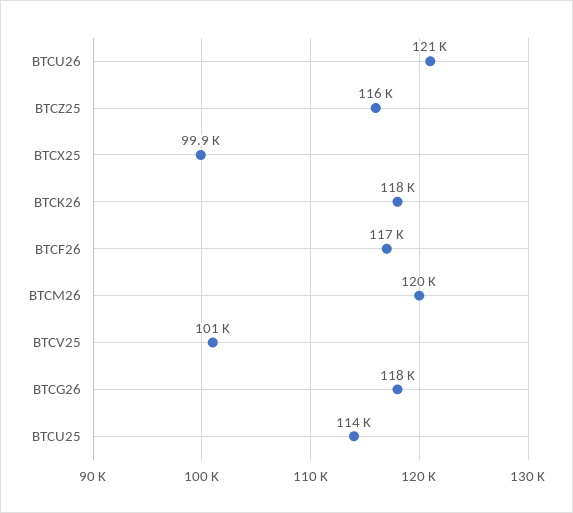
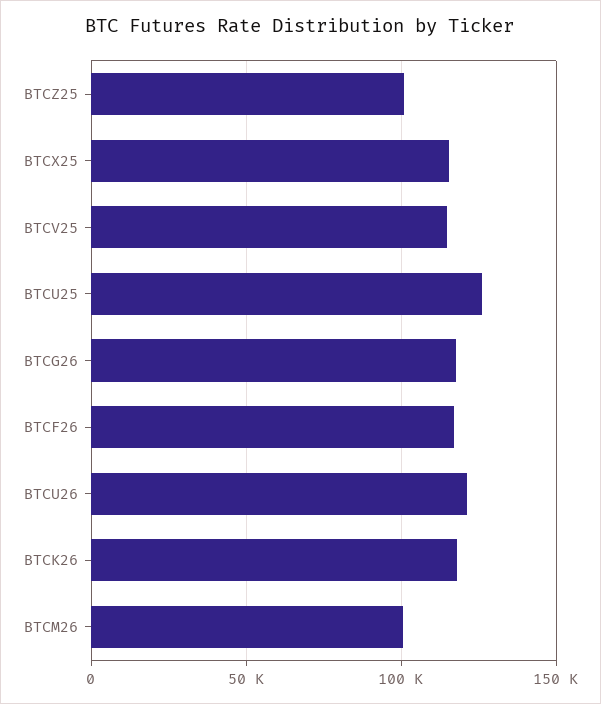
BTCZ25: 116000 -> 100000
BTCX25: 99900 -> 115000
BTCM26: 120000 -> 100000
BTCV25: 101000 -> 115000
BTCU25: 114000 -> 125000

